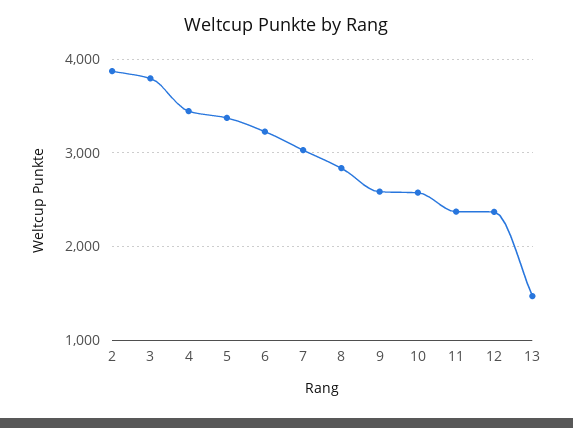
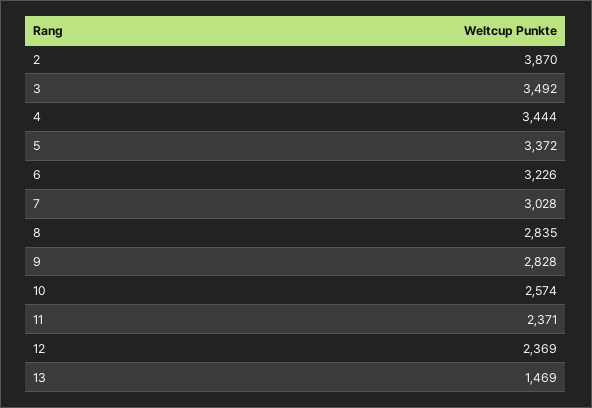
3: 3800 -> 3492
9: 2600 -> 2828

